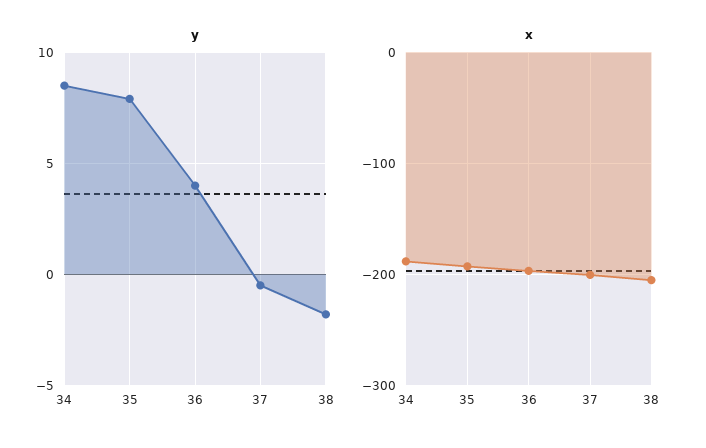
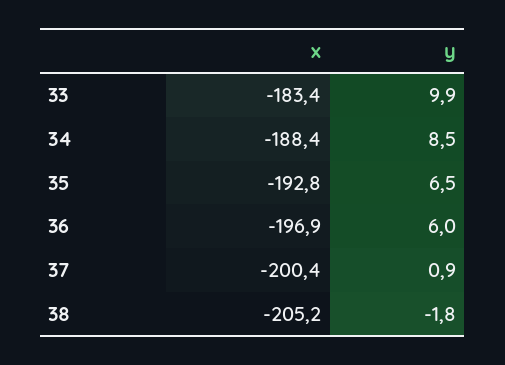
y, 35: 8 -> 6.5
y, 36: 4 -> 6
y, 37: -0.5 -> 0.9
x, 33: none -> -183.4
y, 33: none -> 9.9

